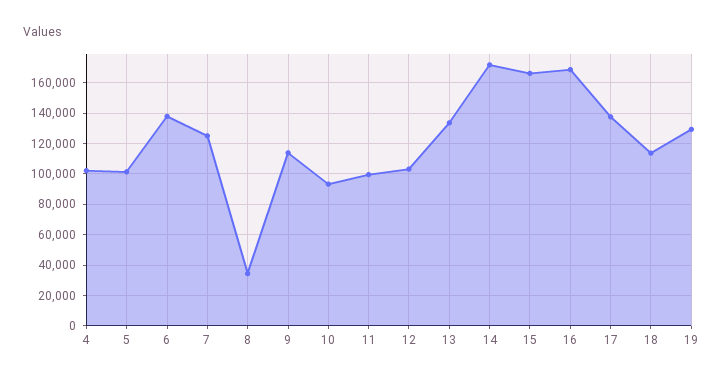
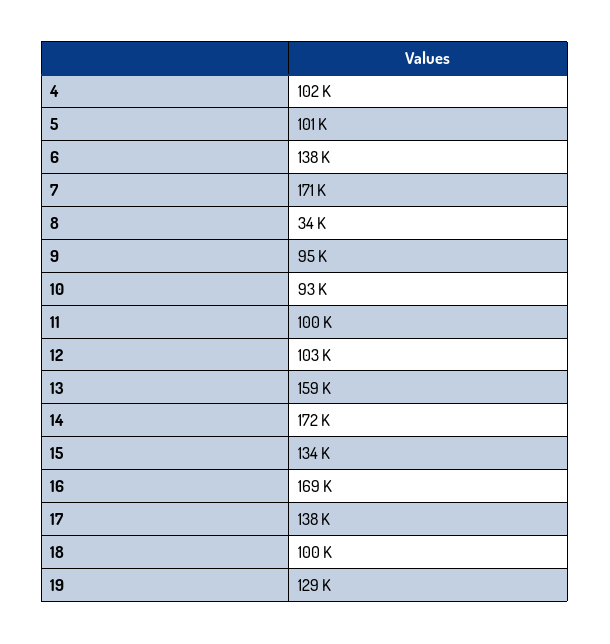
7: 125000 -> 171000
9: 115000 -> 95000
13: 135000 -> 159000
15: 165000 -> 134000
18: 115000 -> 100000

